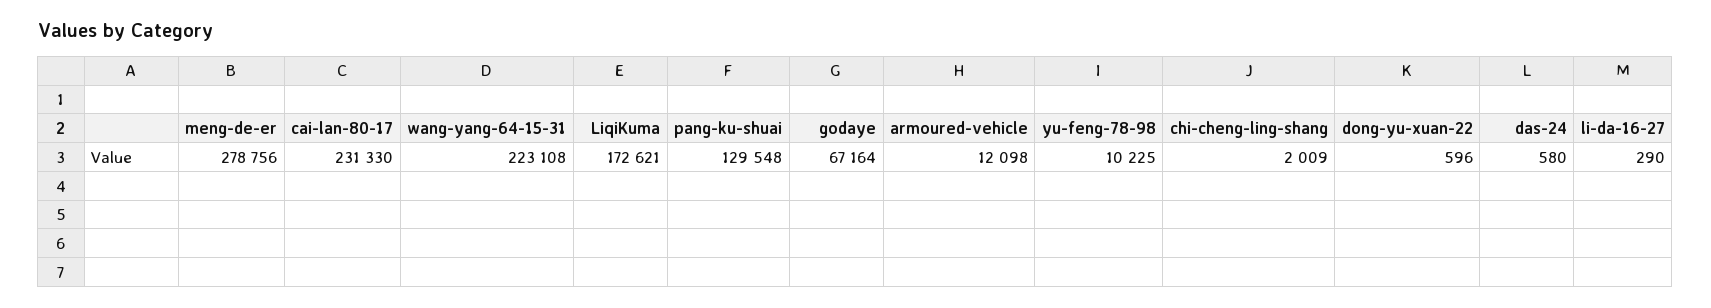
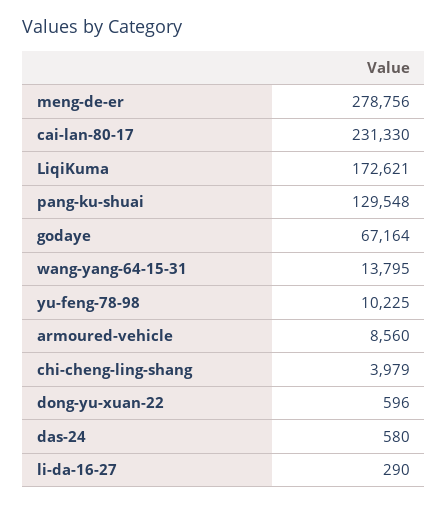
wang-yang-64-15-31: 223108 -> 13795
armoured-vehicle: 12098 -> 8560
chi-cheng-ling-shang: 2009 -> 3979

